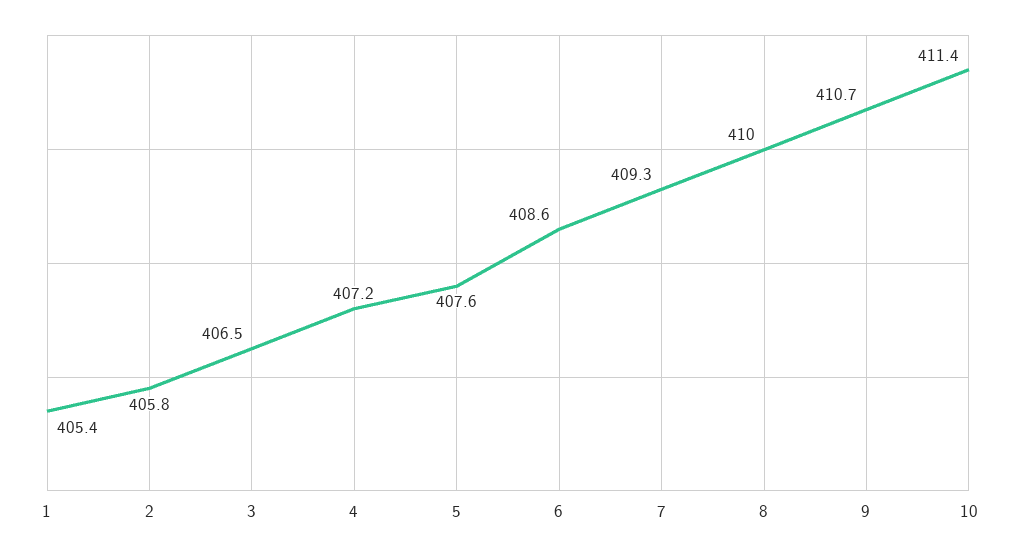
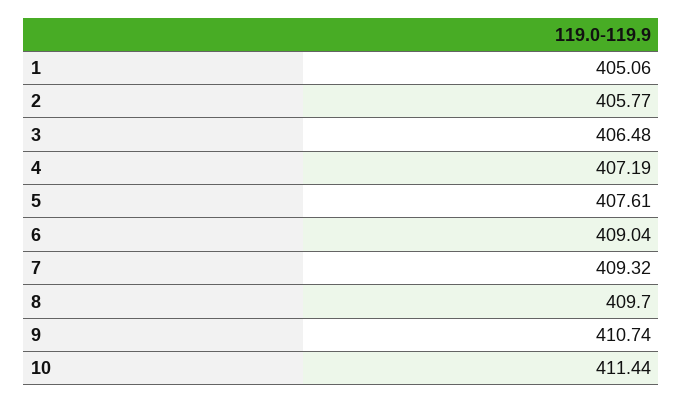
1: 405.4 -> 405.06
6: 408.6 -> 409.04
8: 410 -> 409.7

